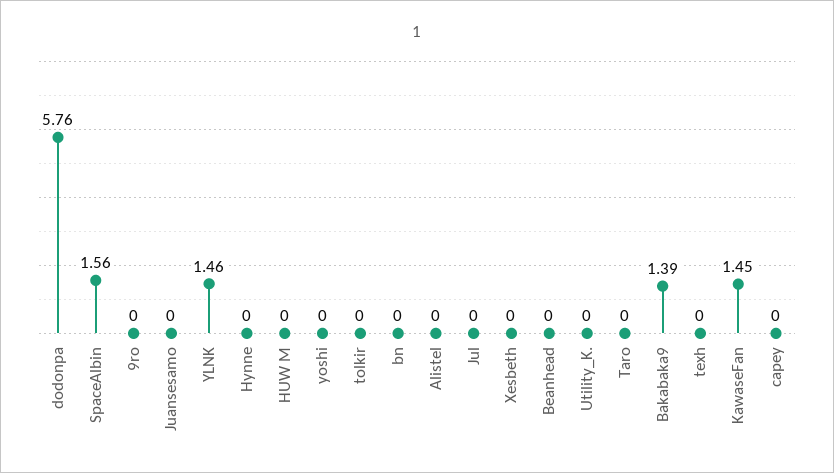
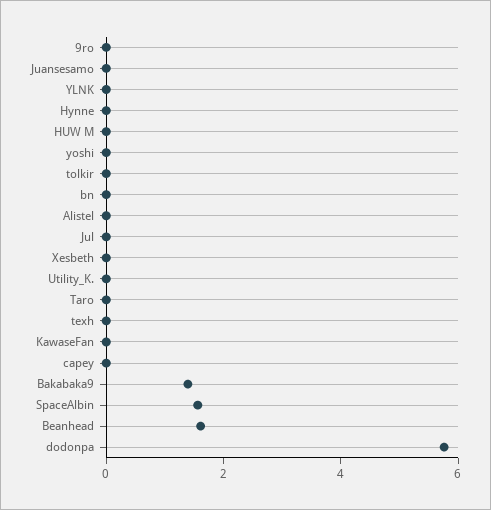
YLNK: 1.46 -> 0
Beanhead: 0 -> 1.5
KawaseFan: 1.45 -> 0

